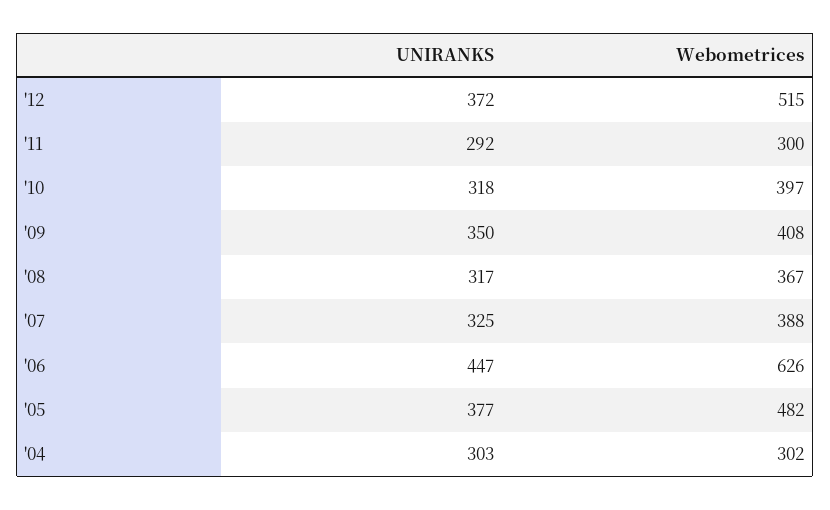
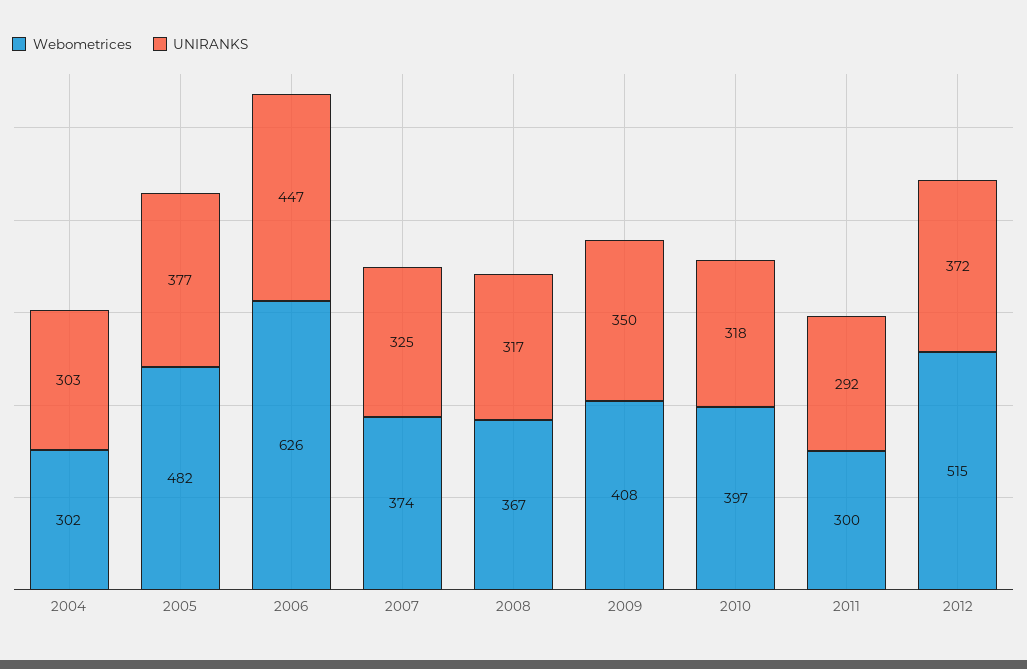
Webometrices, '07: 388 -> 374

